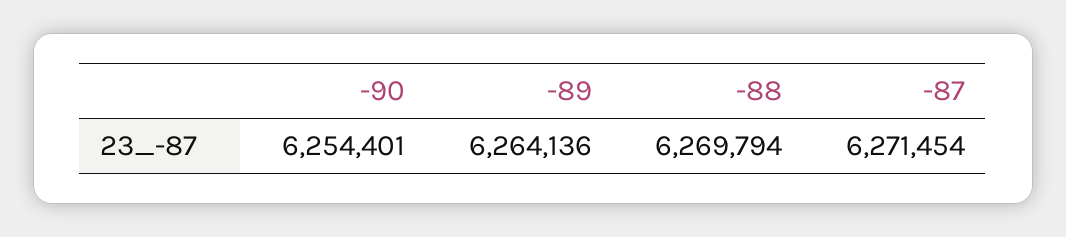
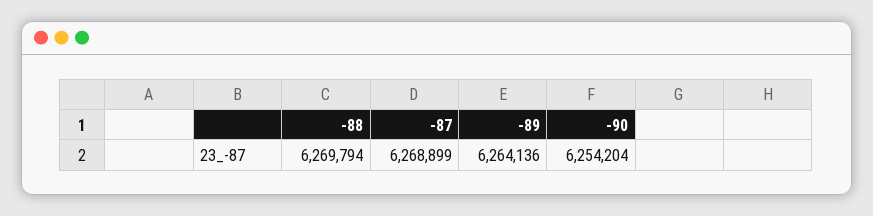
-90: 6254401 -> 6254204
-87: 6271454 -> 6268899

